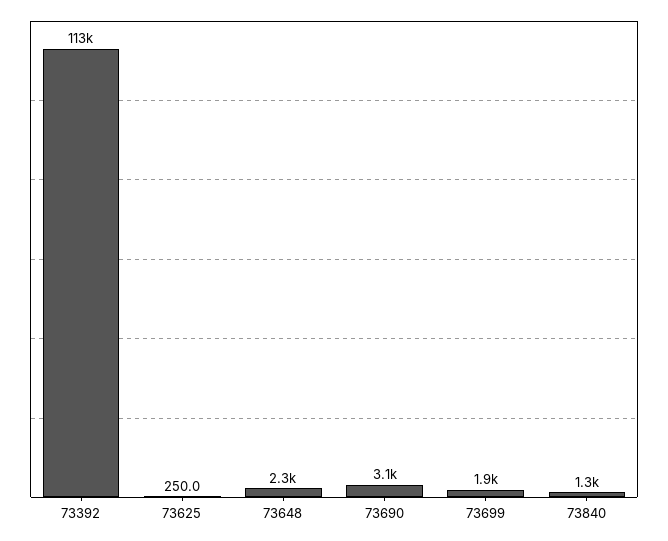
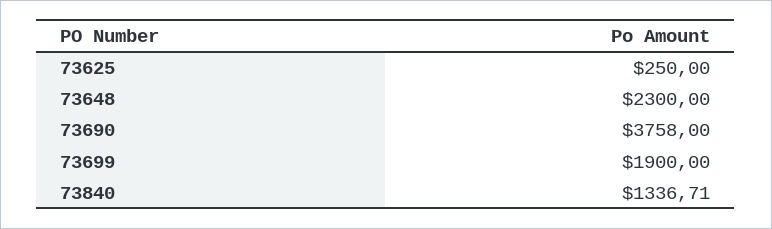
73392: 113000 -> none
73690: 3100 -> 3758

